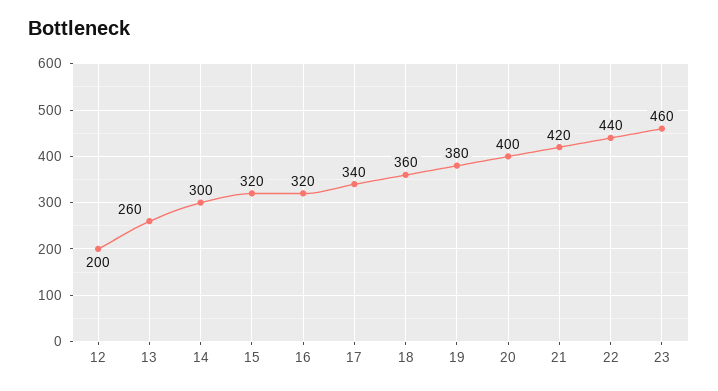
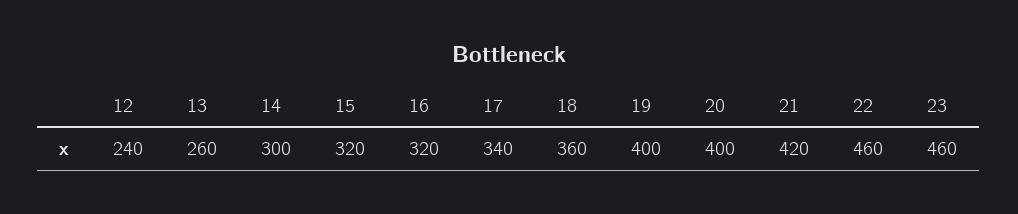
12: 200 -> 240
19: 380 -> 400
22: 440 -> 460

